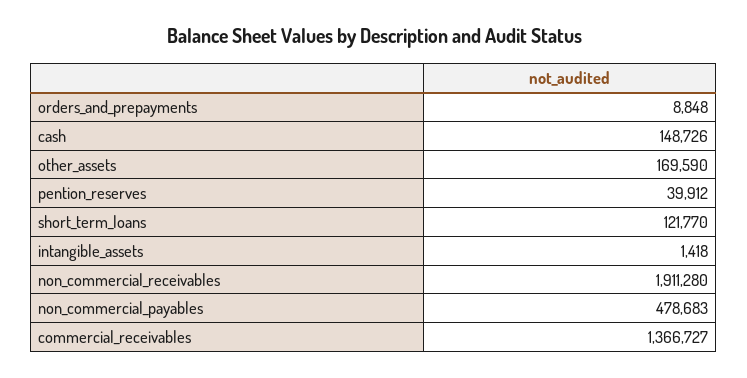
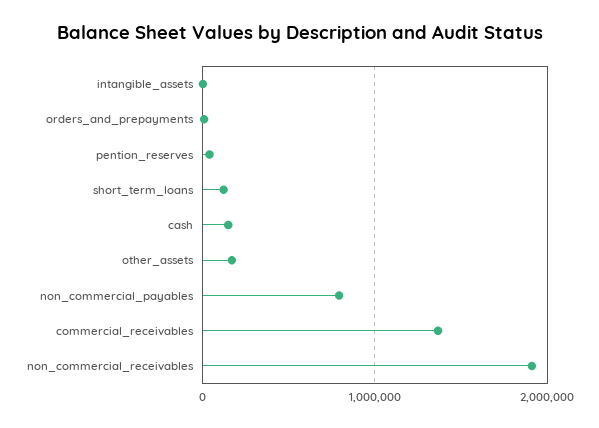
non_commercial_payables: 478683 -> 800000

